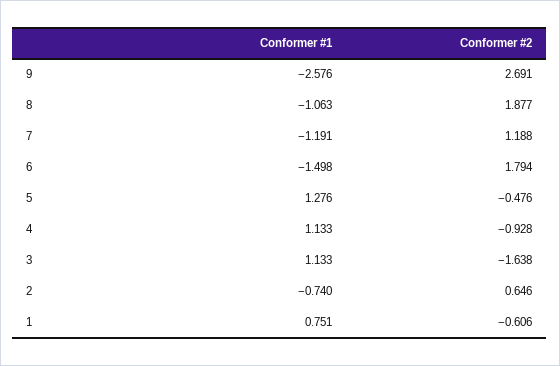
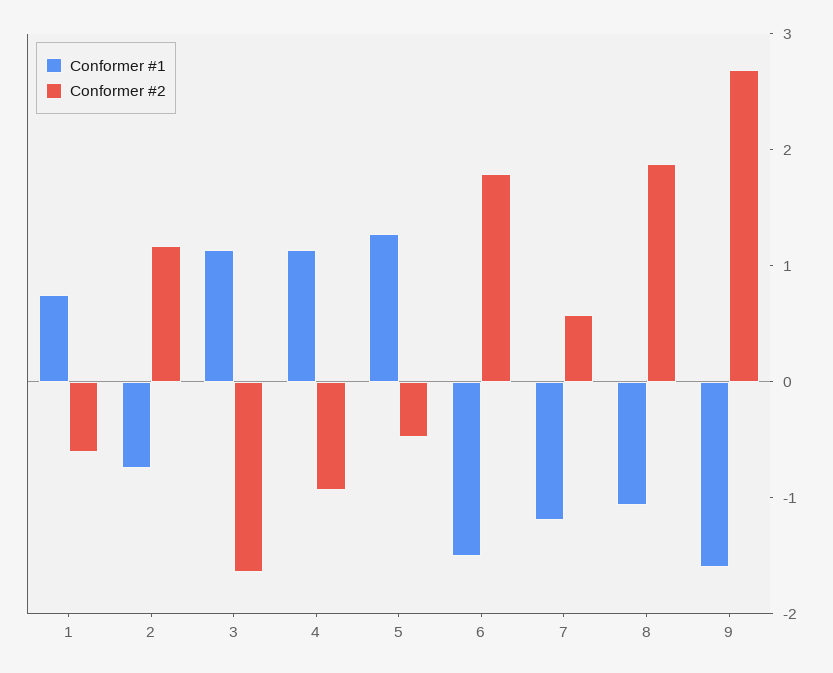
Conformer #1, 9: -2.576 -> -1.6
Conformer #2, 7: 1.188 -> 0.6
Conformer #2, 2: 0.646 -> 1.2

